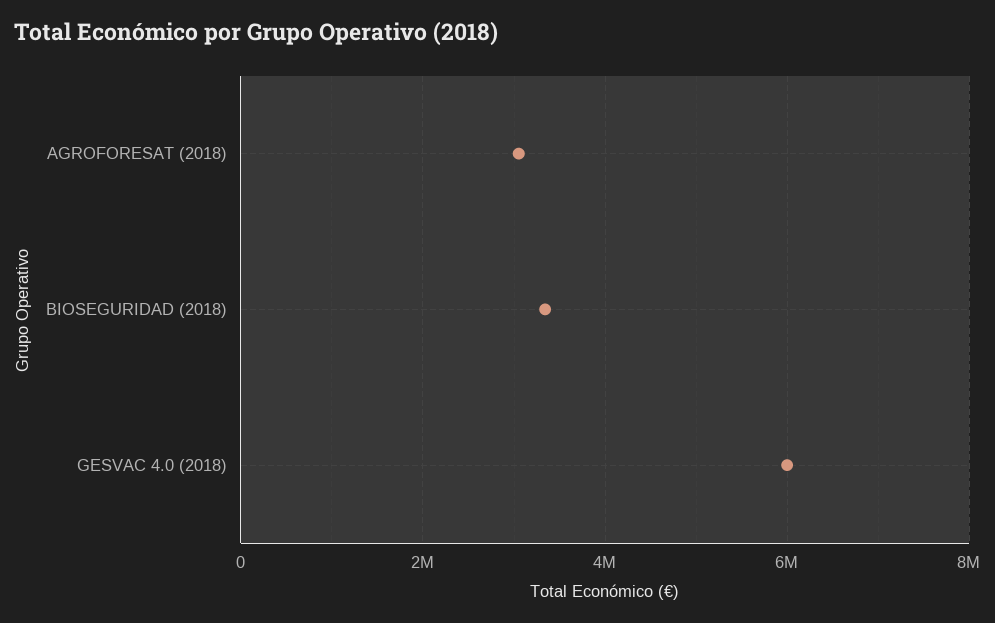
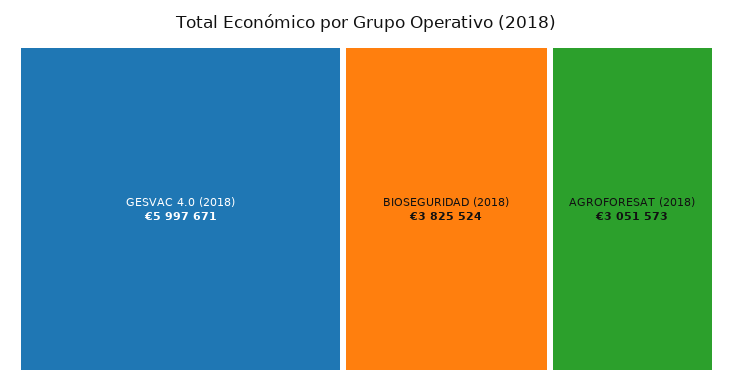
BIOSEGURIDAD (2018): 3400000 -> 3825524

